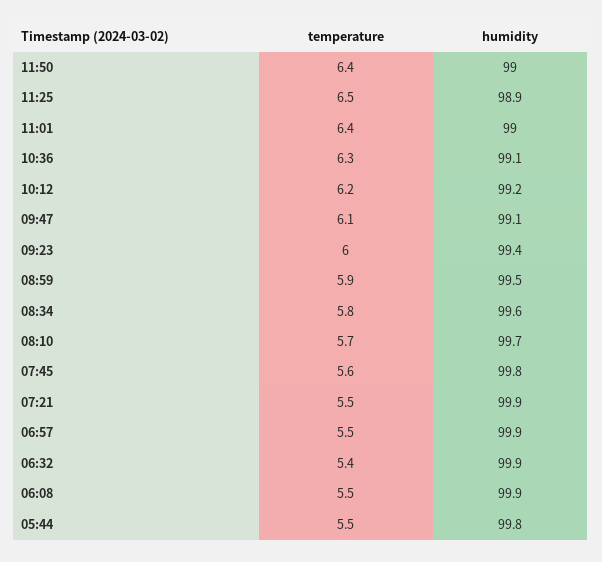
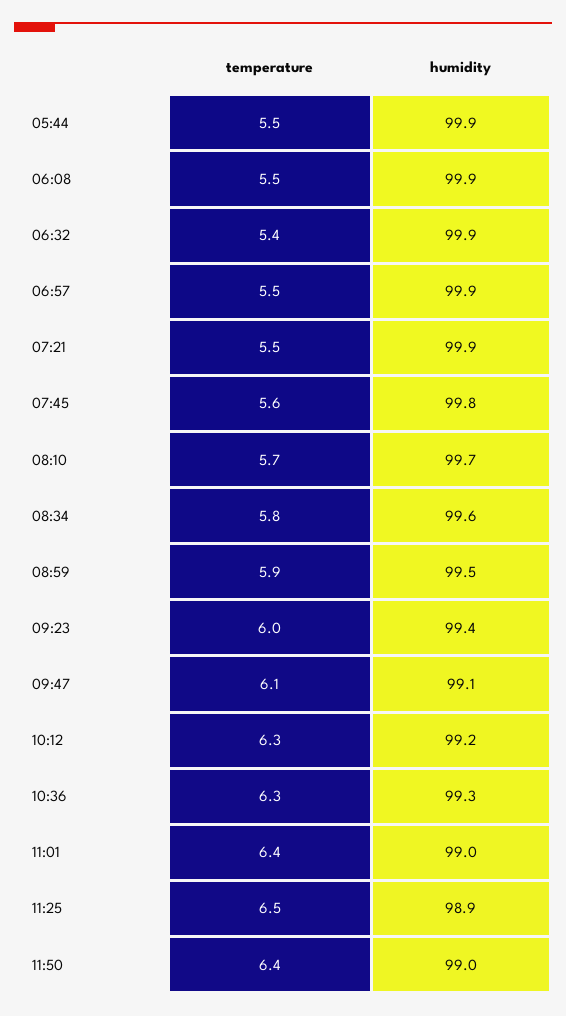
humidity, 10:36: 99.1 -> 99.3
temperature, 10:12: 6.2 -> 6.3
humidity, 05:44: 99.8 -> 99.9

